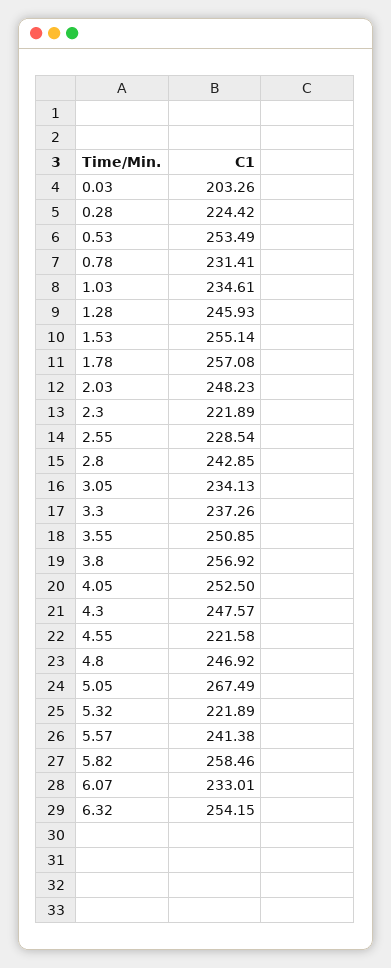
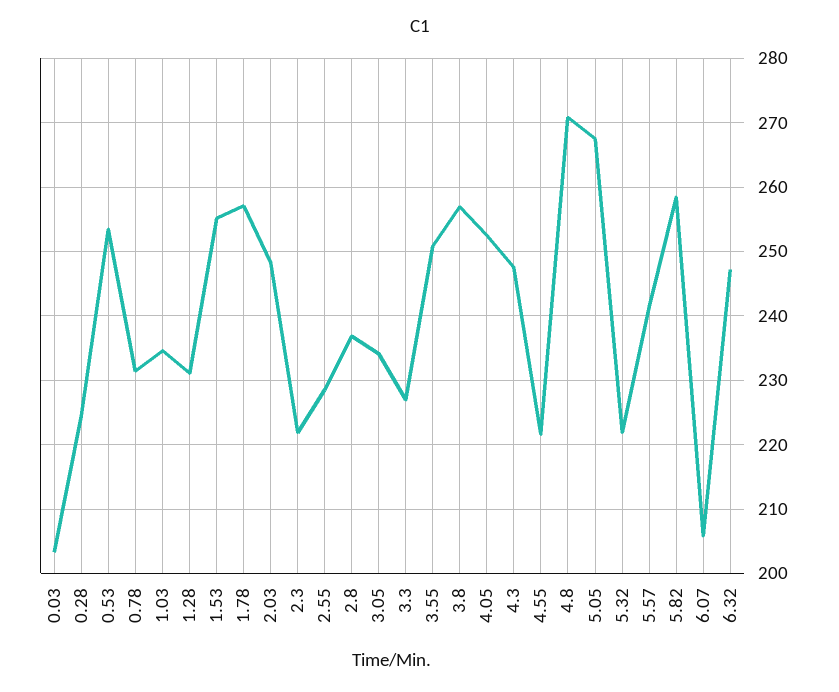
1.28: 245.93 -> 231
2.8: 242.85 -> 237
3.3: 237.26 -> 227
4.8: 246.92 -> 271
6.07: 233.01 -> 206
6.32: 254.15 -> 247

